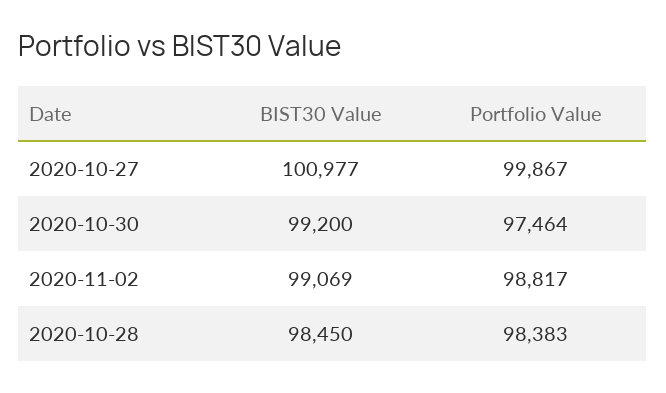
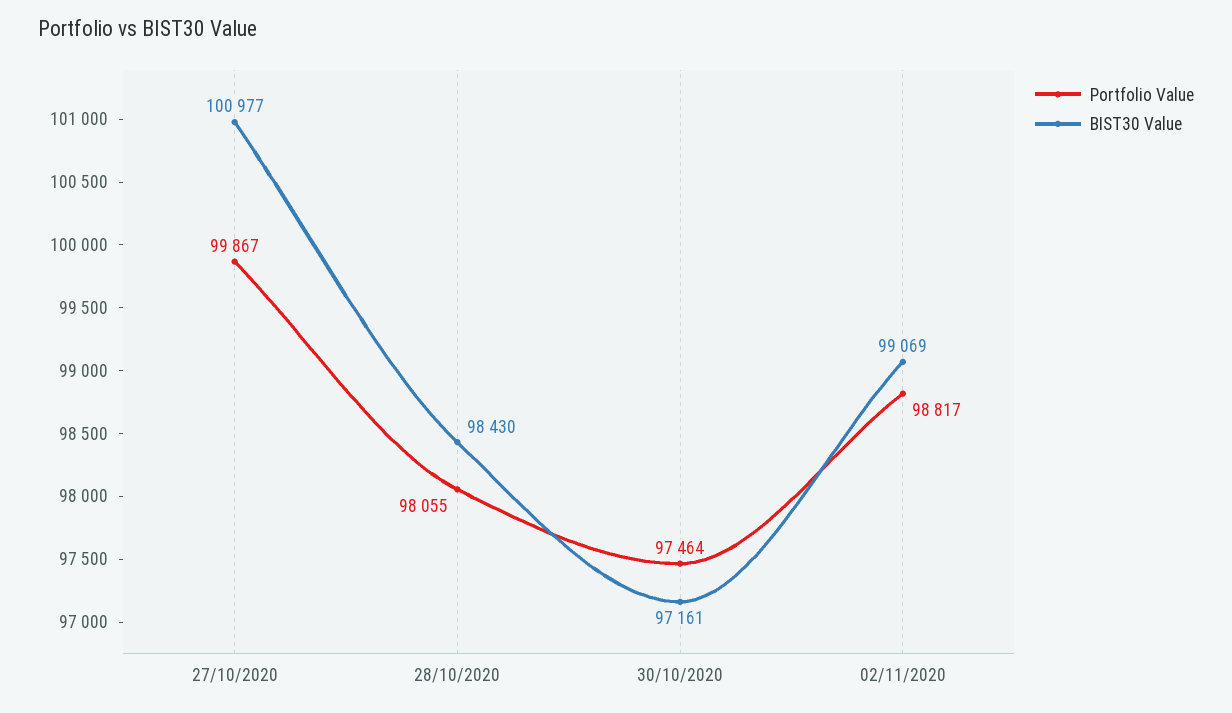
BIST30 Value, 2020-10-30: 99200 -> 97161
BIST30 Value, 2020-10-28: 98450 -> 98430
Portfolio Value, 2020-10-28: 98383 -> 98055

